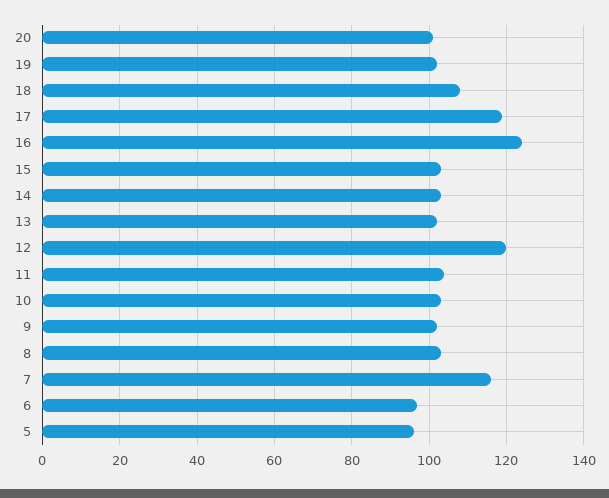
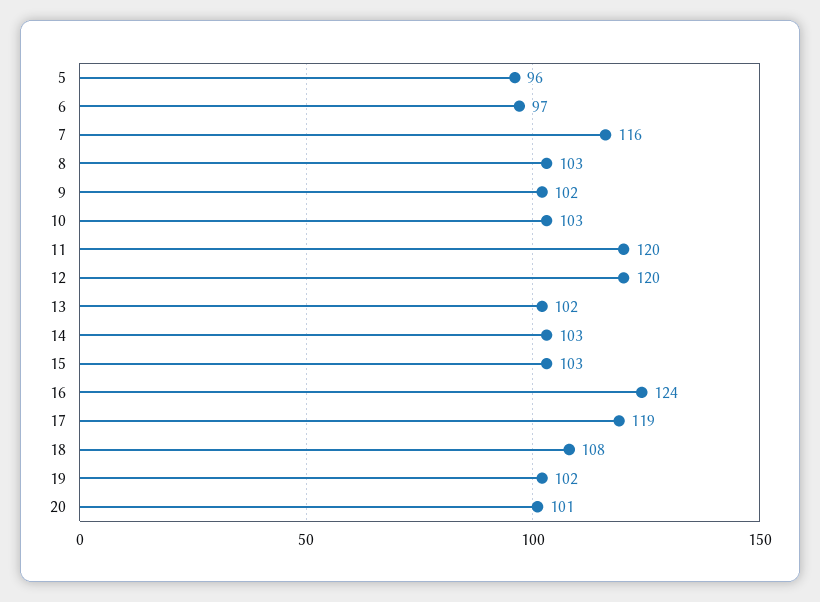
11: 105 -> 120

